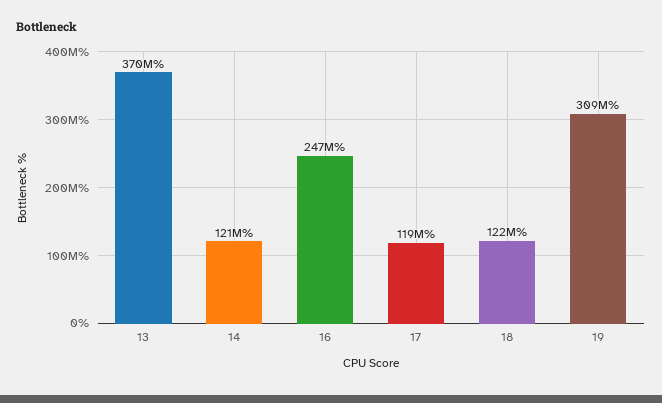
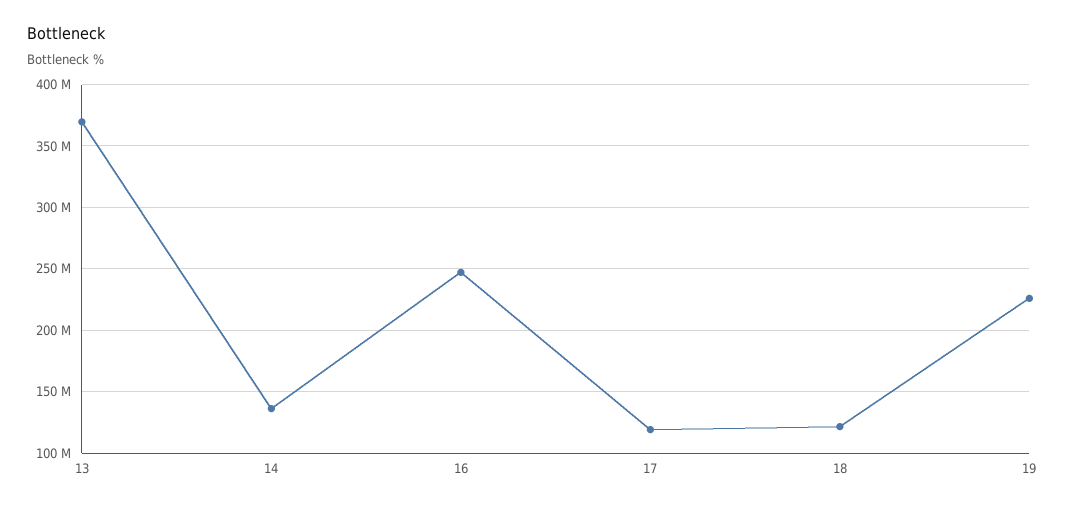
14: 121000000 -> 135000000
19: 309000000 -> 225000000

